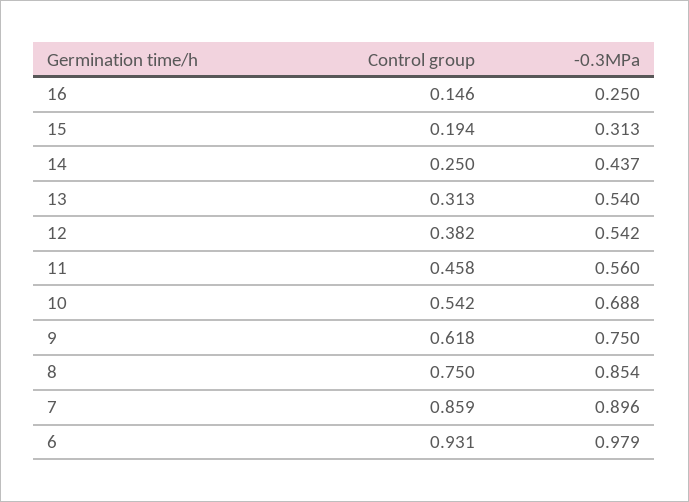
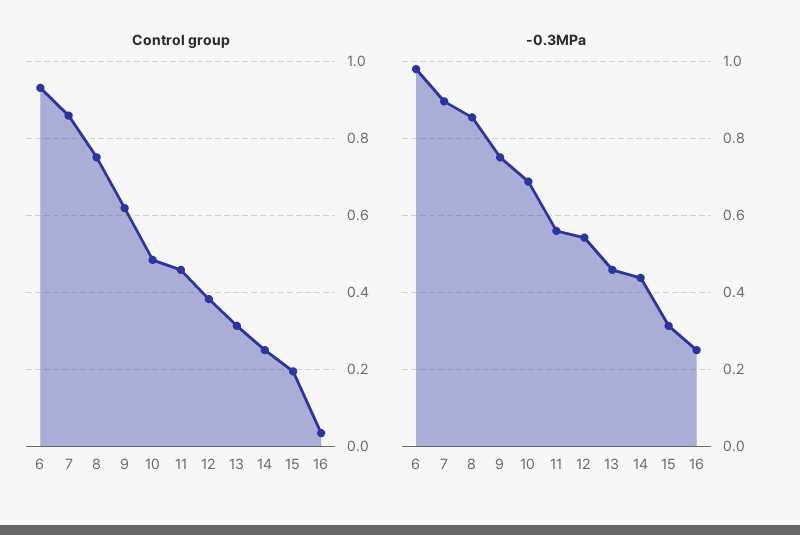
Control group, 16: 0.146 -> 0.04
-0.3MPa, 13: 0.54 -> 0.46
Control group, 10: 0.542 -> 0.48

